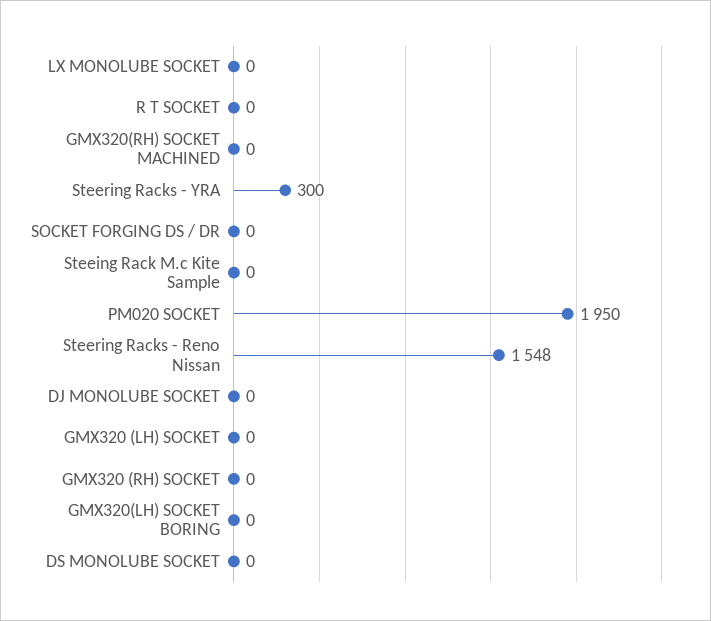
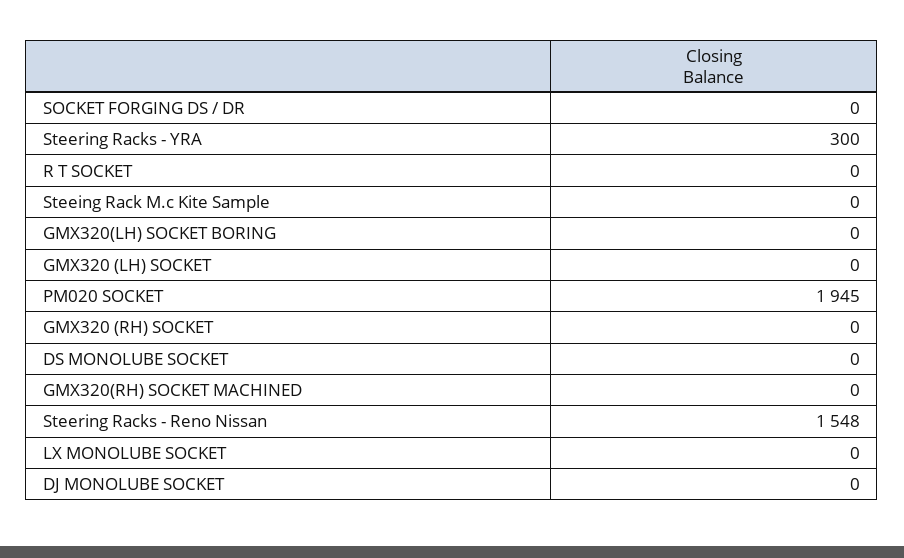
PM020 SOCKET: 1950 -> 1945

